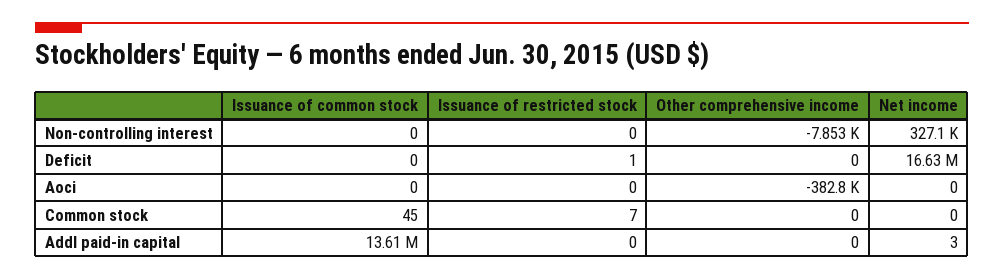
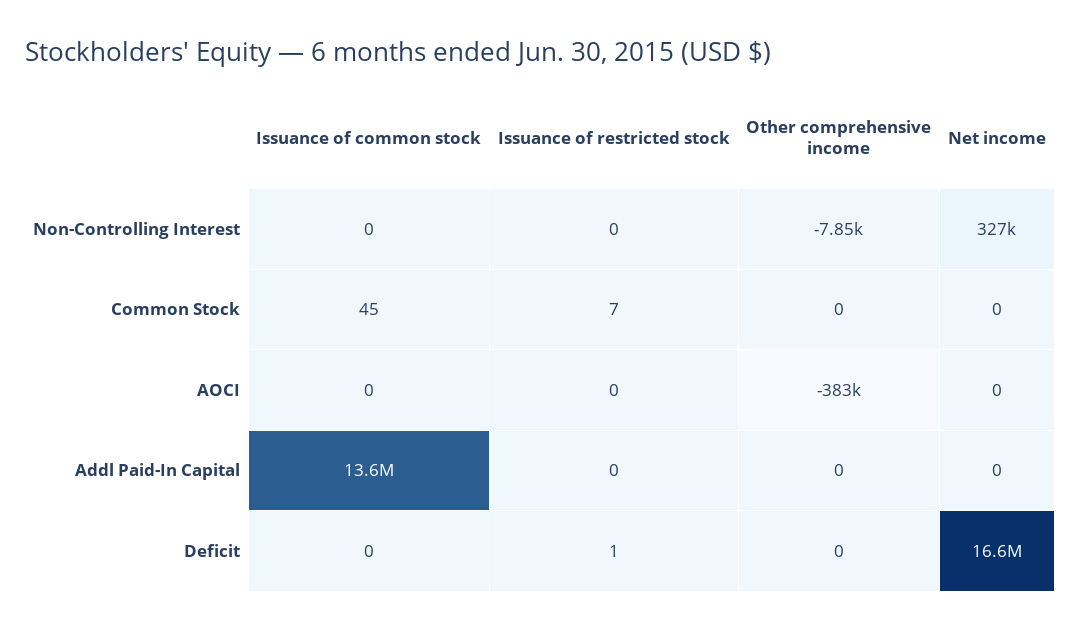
Net income, Addl paid-in capital: 3 -> 0

